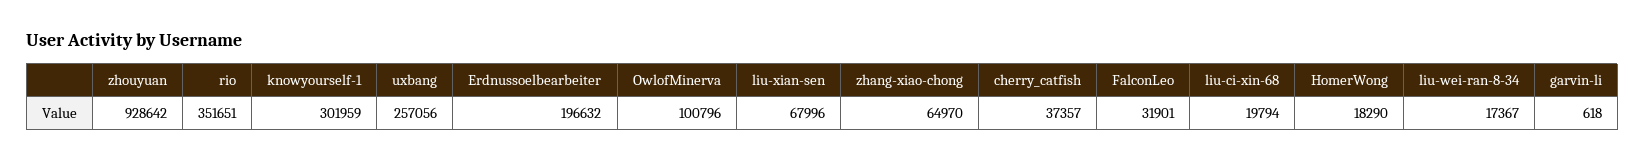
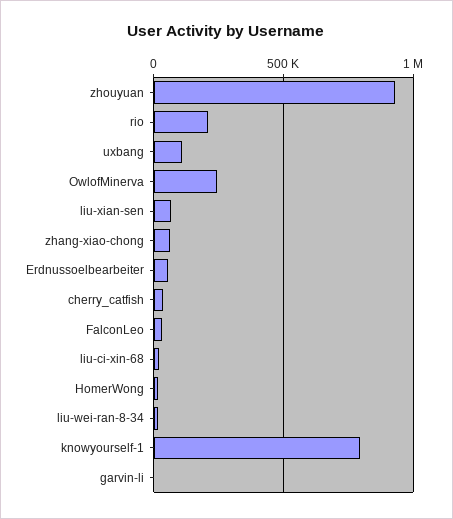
rio: 351651 -> 200000
knowyourself-1: 301959 -> 800000
uxbang: 257056 -> 100000
Erdnussoelbearbeiter: 196632 -> 50000
OwlofMinerva: 100796 -> 250000

